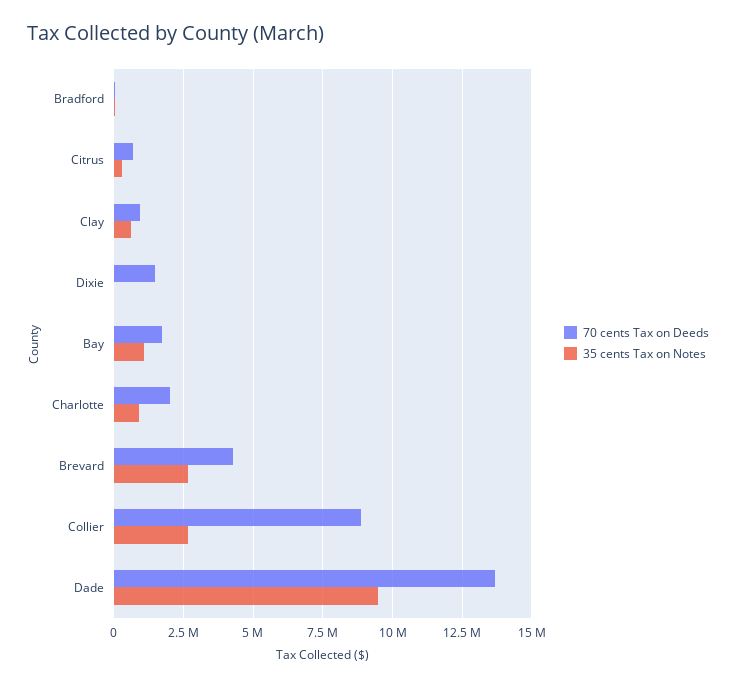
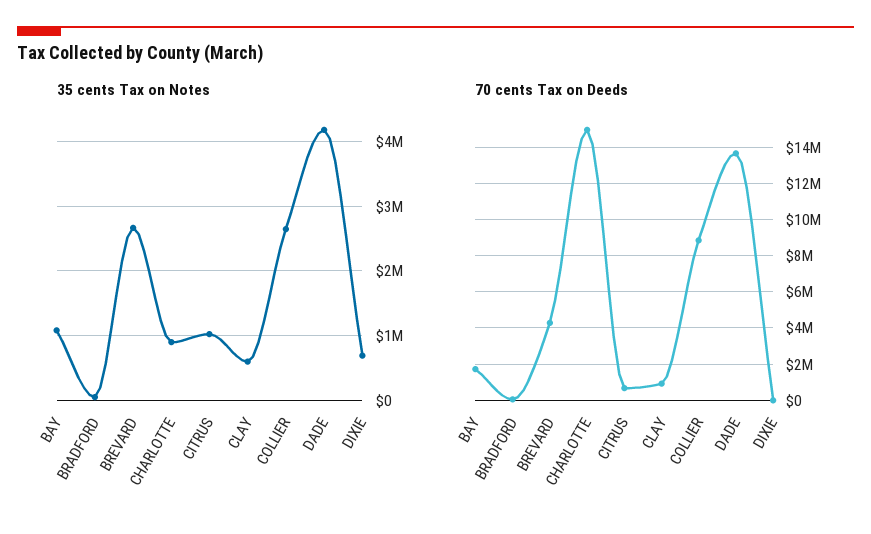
35 cents Tax on Notes, Citrus: 250000 -> 1000000
70 cents Tax on Deeds, Dixie: 1500000 -> 0
35 cents Tax on Notes, Dixie: 0 -> 700000
70 cents Tax on Deeds, Charlotte: 2000000 -> 15000000
35 cents Tax on Notes, Dade: 9500000 -> 4200000

